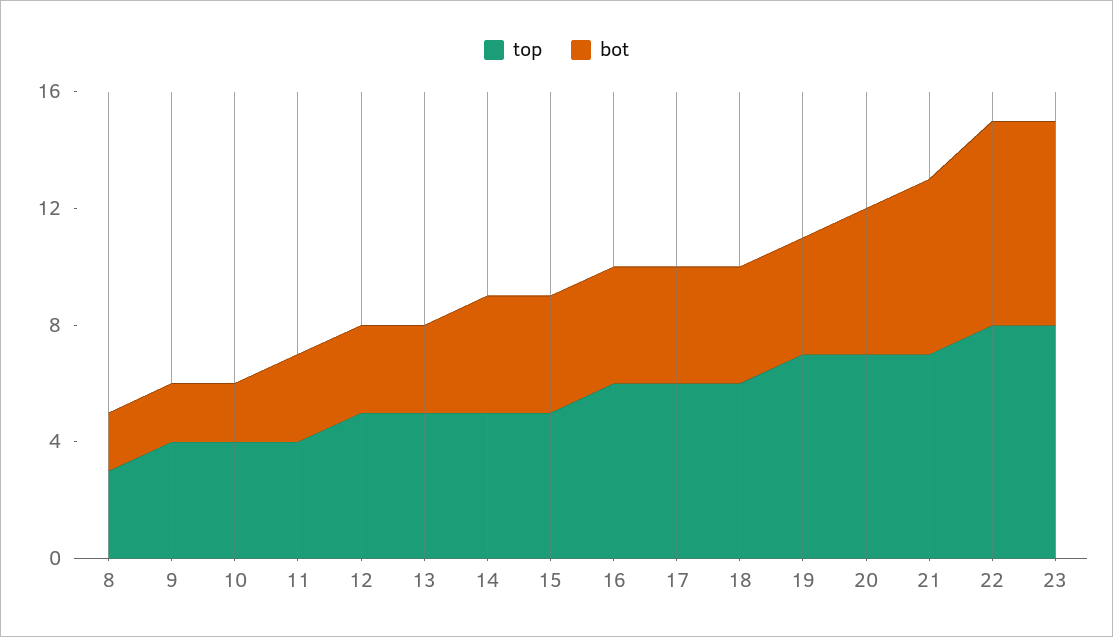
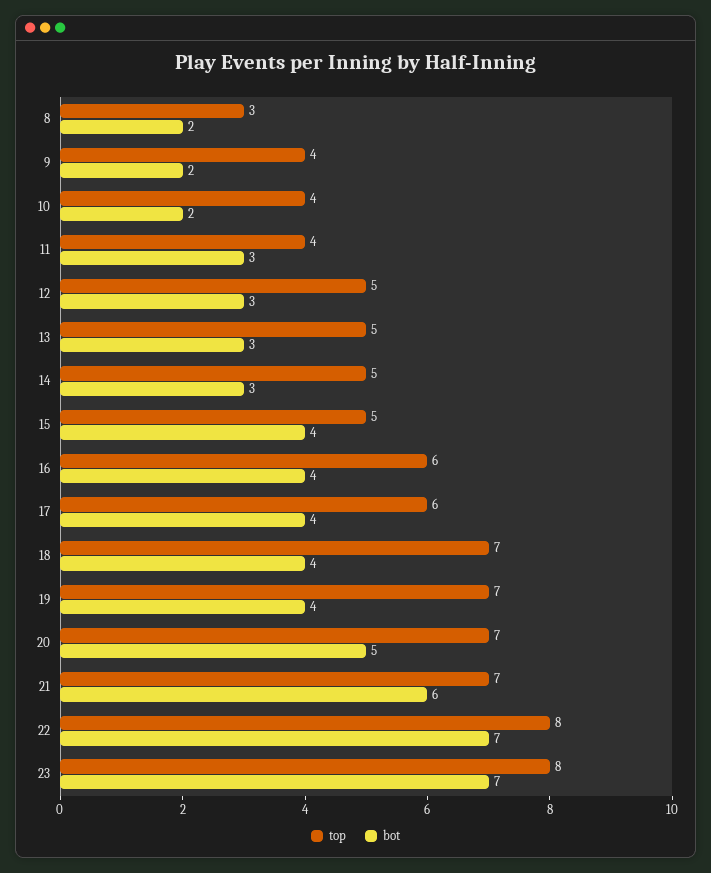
bot, 14: 4 -> 3
top, 18: 6 -> 7

